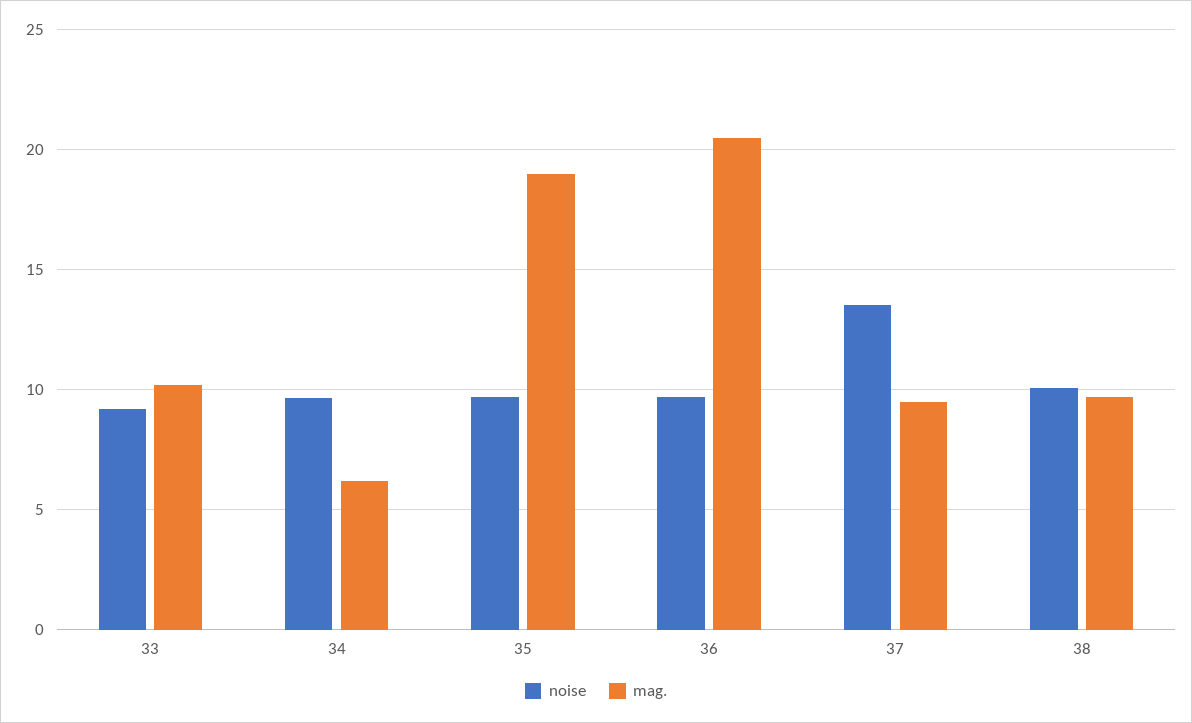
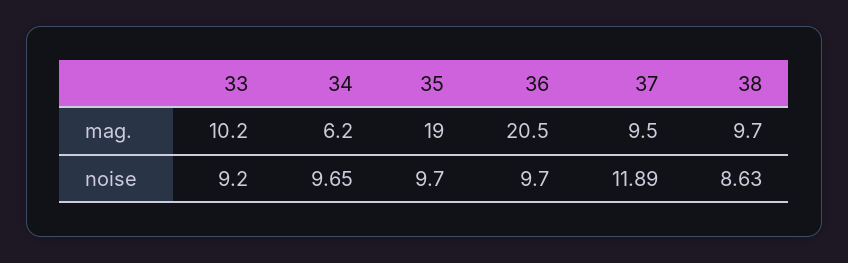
noise, 37: 13.5 -> 11.89
noise, 38: 10 -> 8.63

